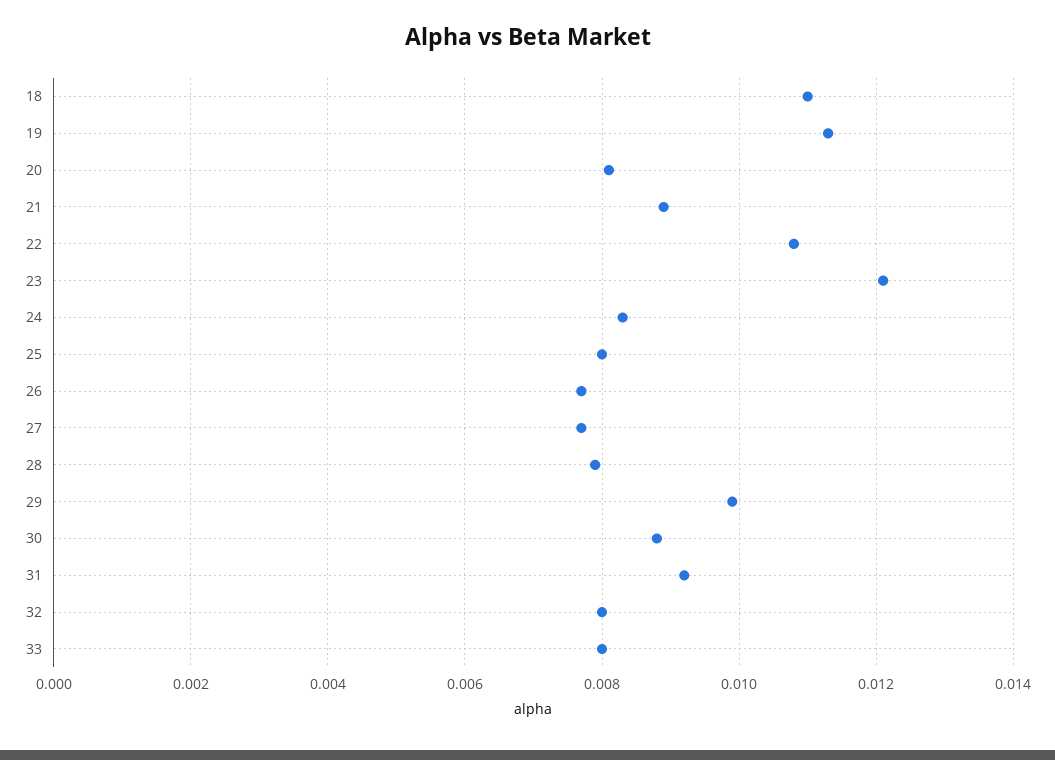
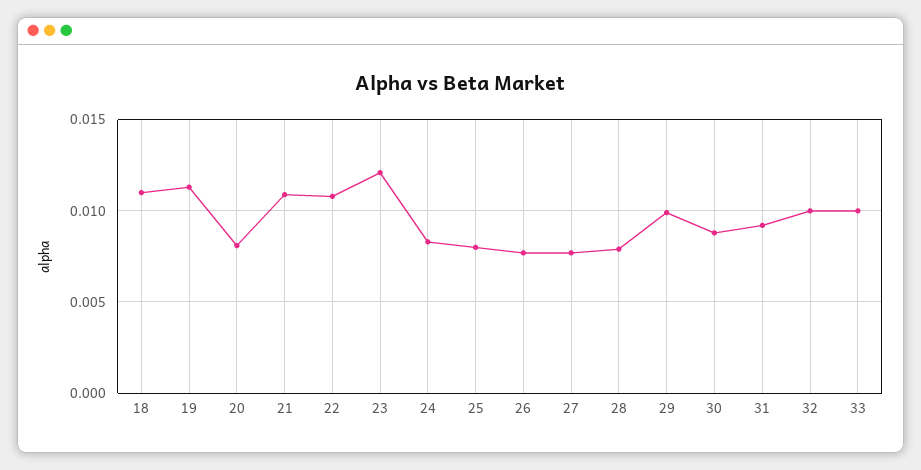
21: 0.009 -> 0.011
32: 0.008 -> 0.01
33: 0.008 -> 0.01

